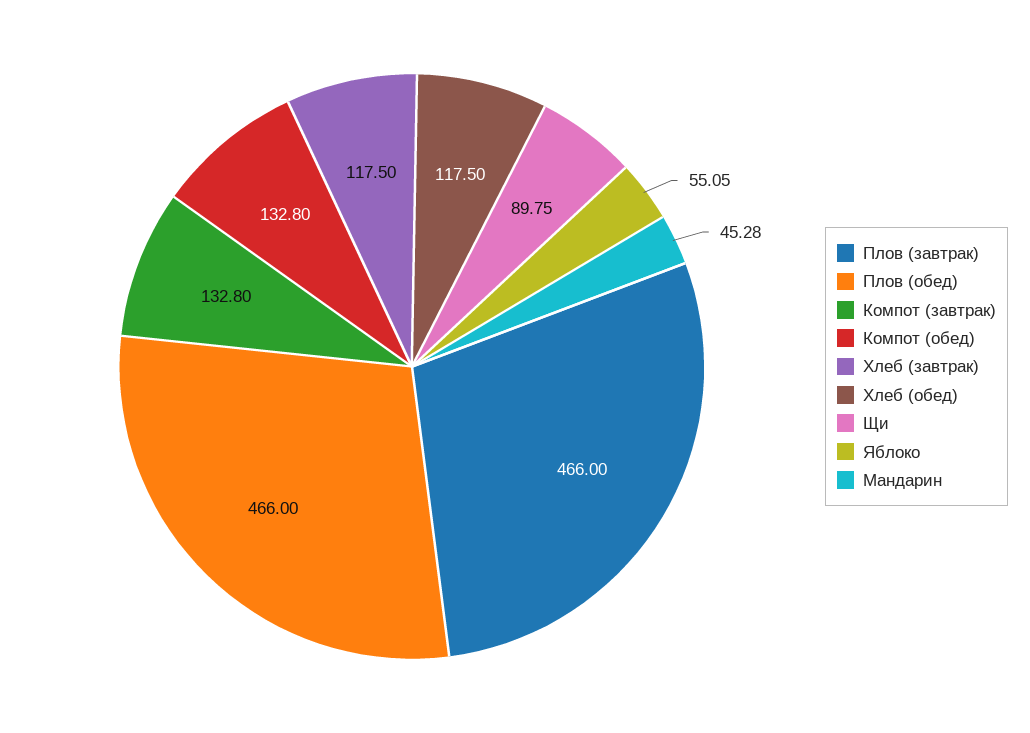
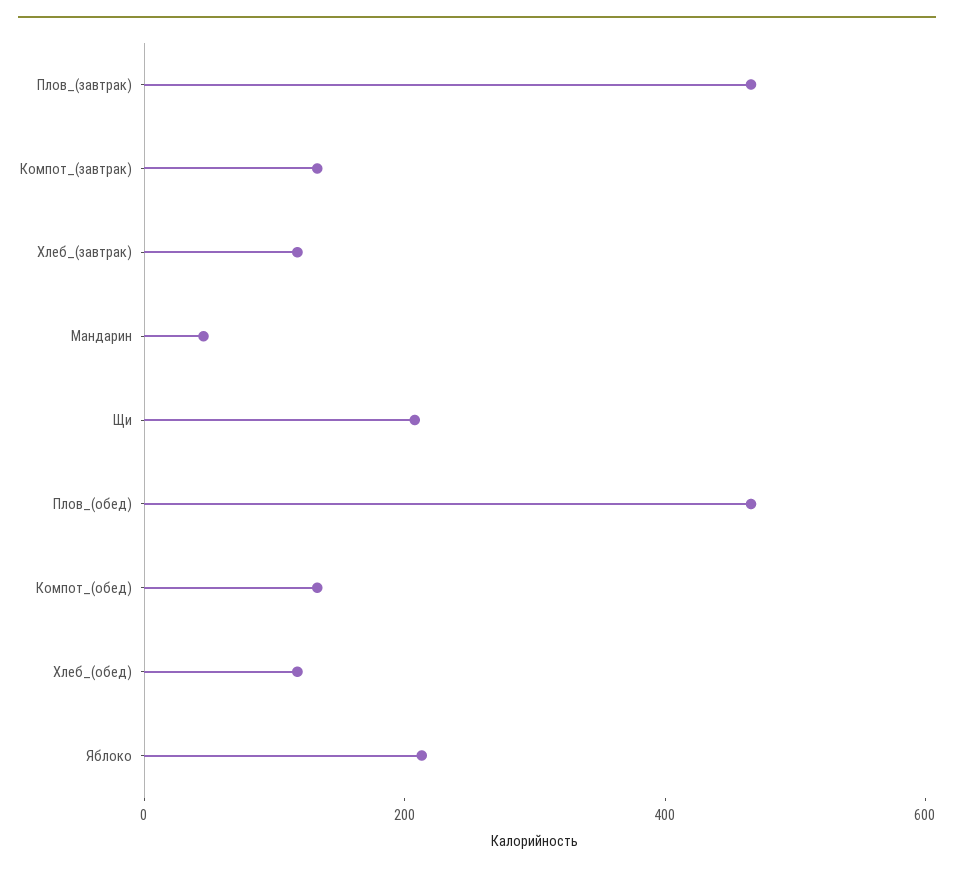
Щи: 89.75 -> 200
Яблоко: 55.05 -> 200

